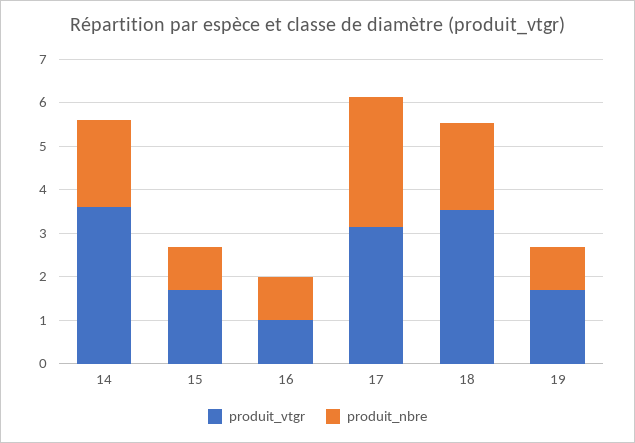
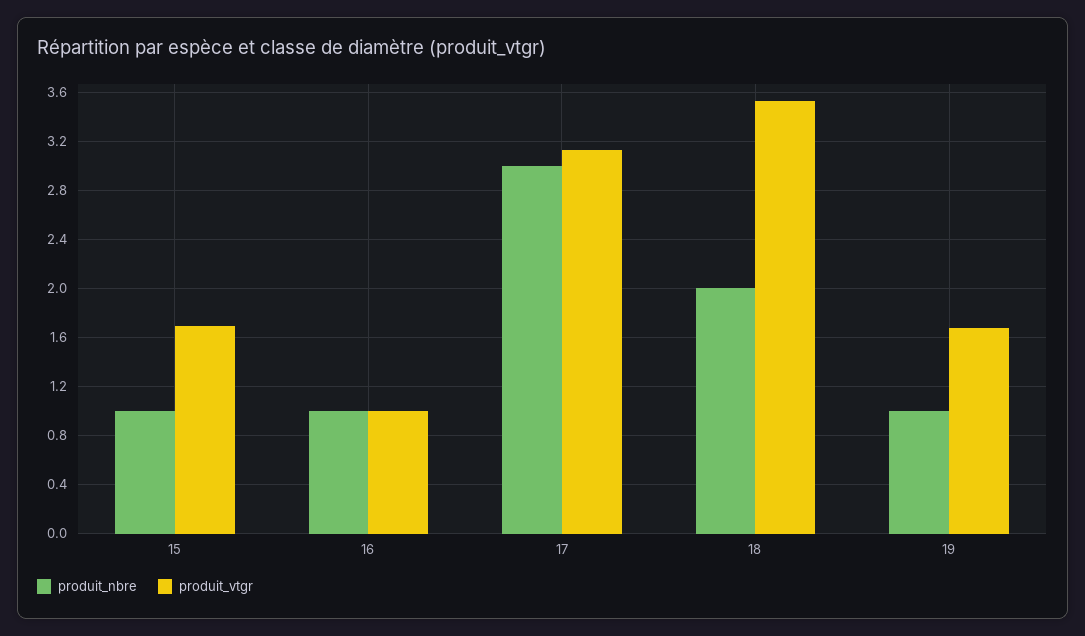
produit_vtgr, 14: 3.6 -> none
produit_nbre, 14: 2 -> none

